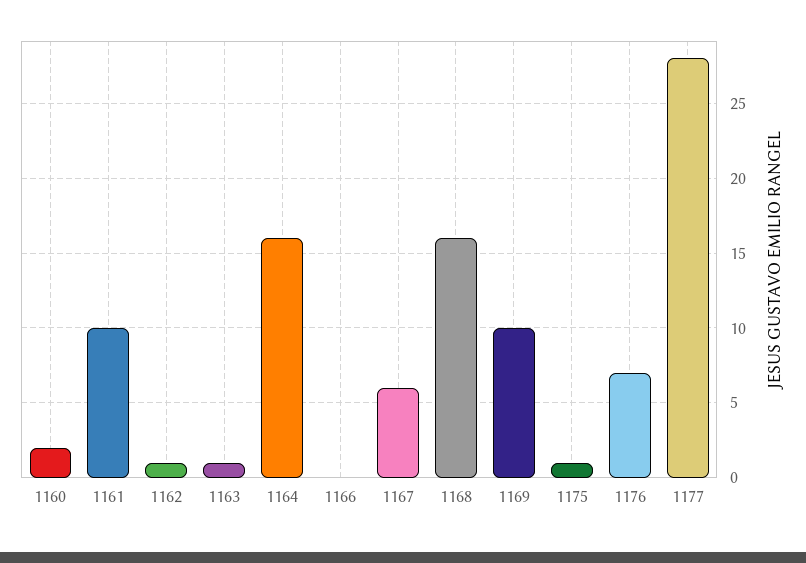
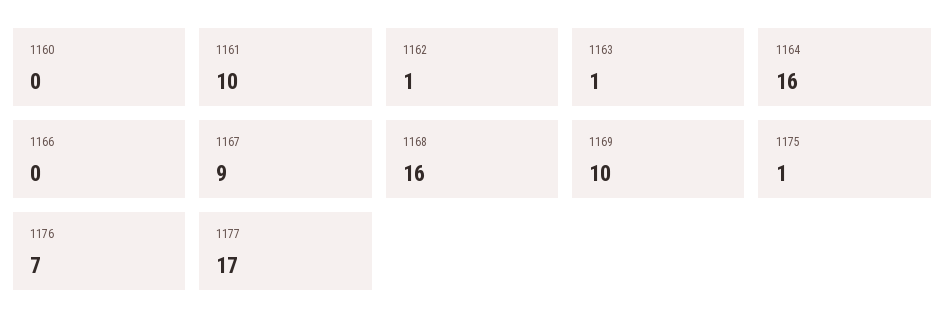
1160: 2 -> 0
1167: 6 -> 9
1177: 28 -> 17

